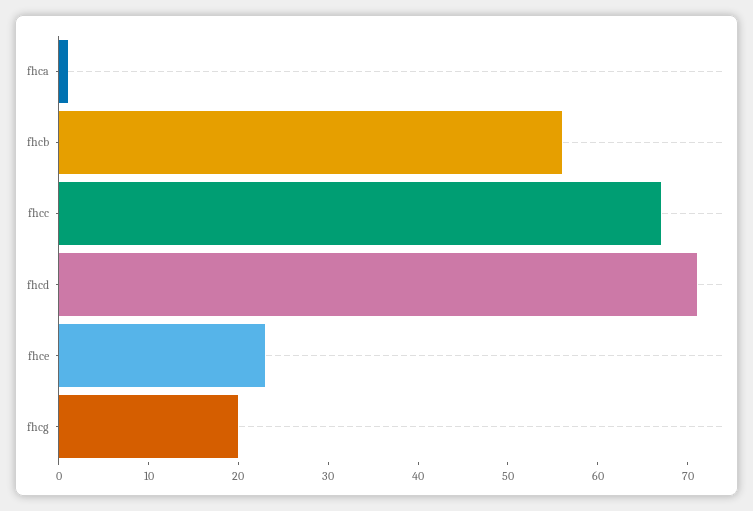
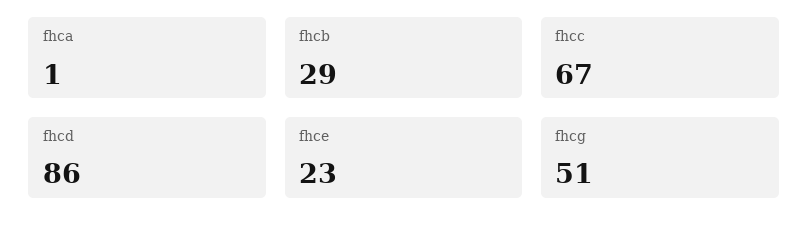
fhcb: 56 -> 29
fhcd: 71 -> 86
fhcg: 20 -> 51

